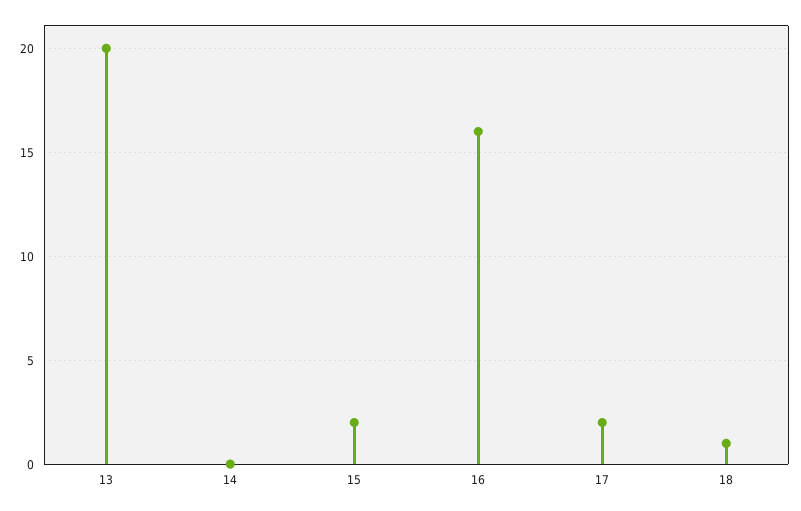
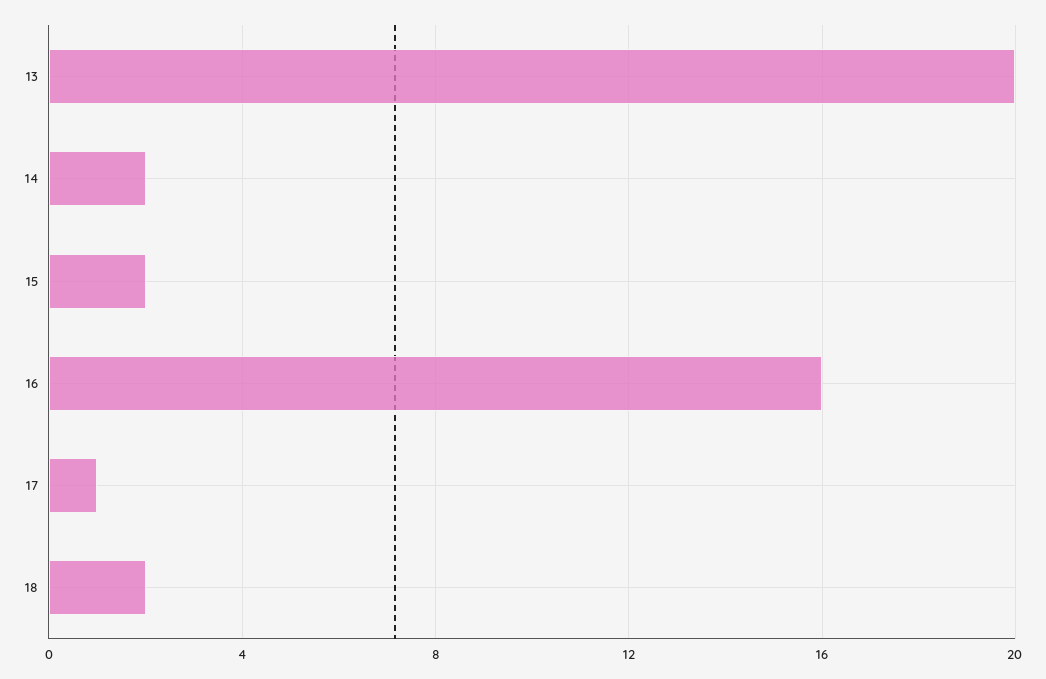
14: 0 -> 2
17: 2 -> 1
18: 1 -> 2

